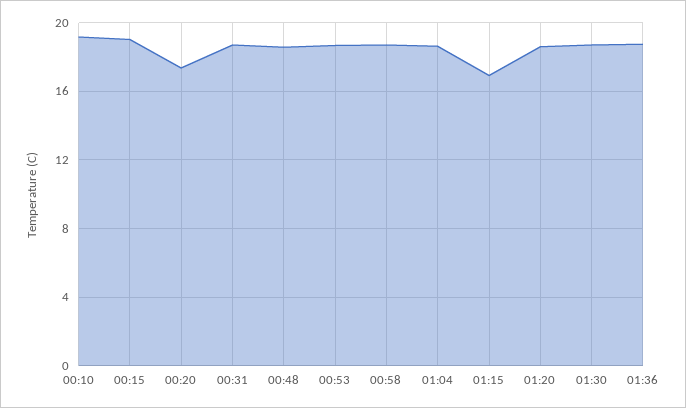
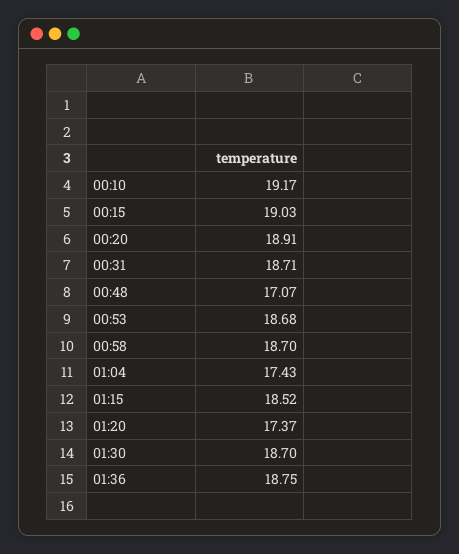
00:20: 17.5 -> 18.91
00:48: 18.5 -> 17.07
01:04: 18.5 -> 17.43
01:15: 17 -> 18.52
01:20: 18.5 -> 17.37

